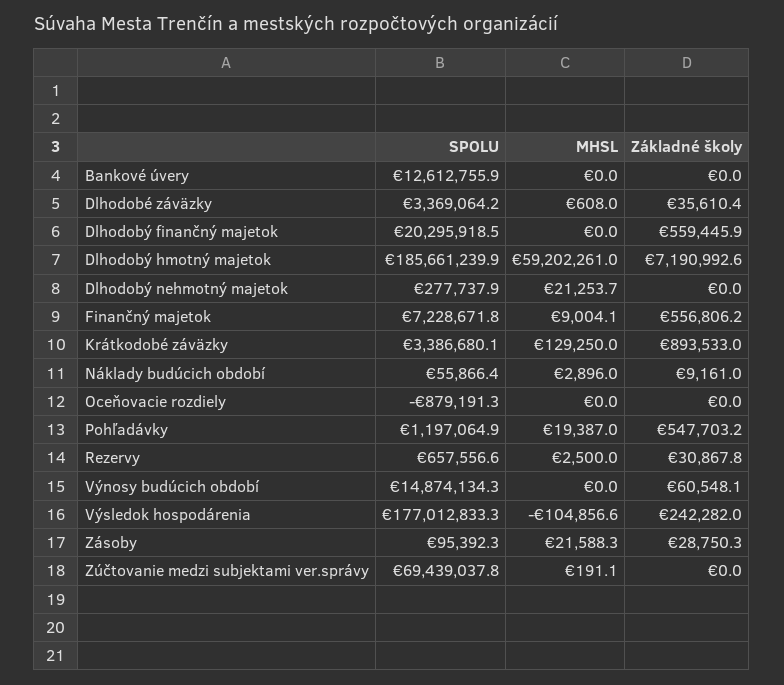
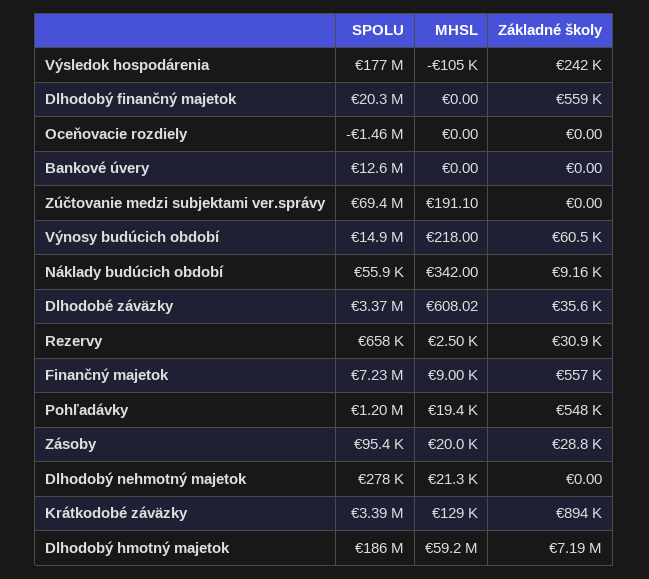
MHSL, Náklady budúcich období: 2896 -> 342
SPOLU, Oceňovacie rozdiely: -879191.3 -> -1460000
MHSL, Výnosy budúcich období: 0 -> 218
MHSL, Zásoby: 21588.3 -> 20000

